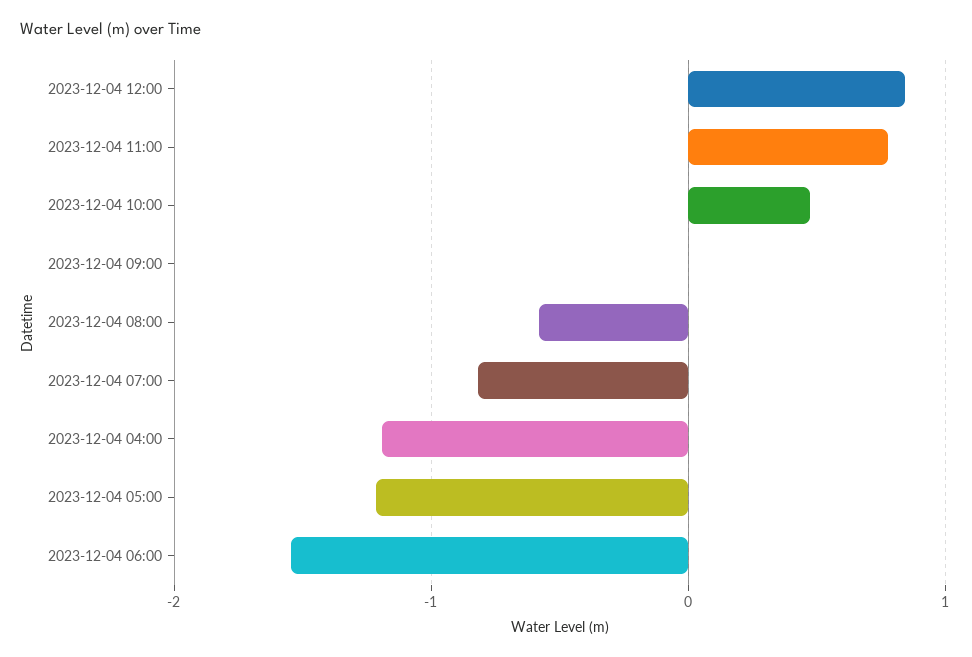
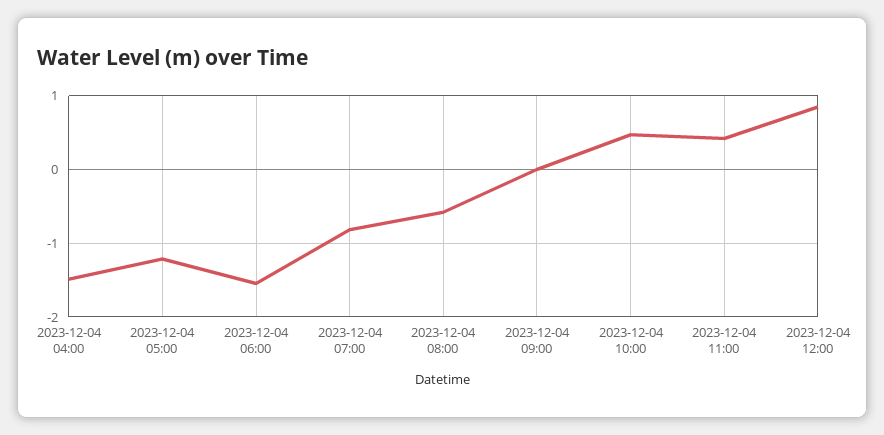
2023-12-04 11:00: 0.8 -> 0.4
2023-12-04 04:00: -1.2 -> -1.5

